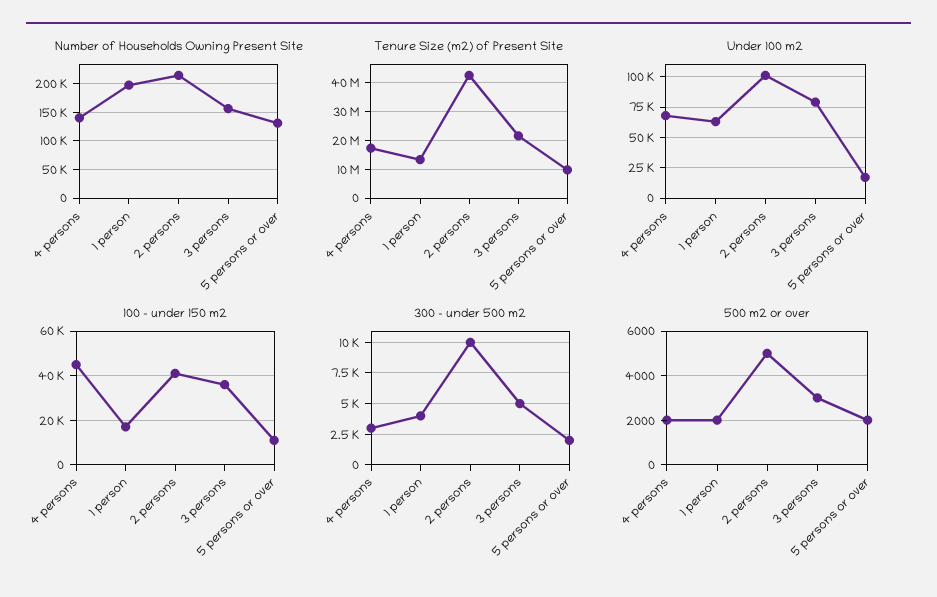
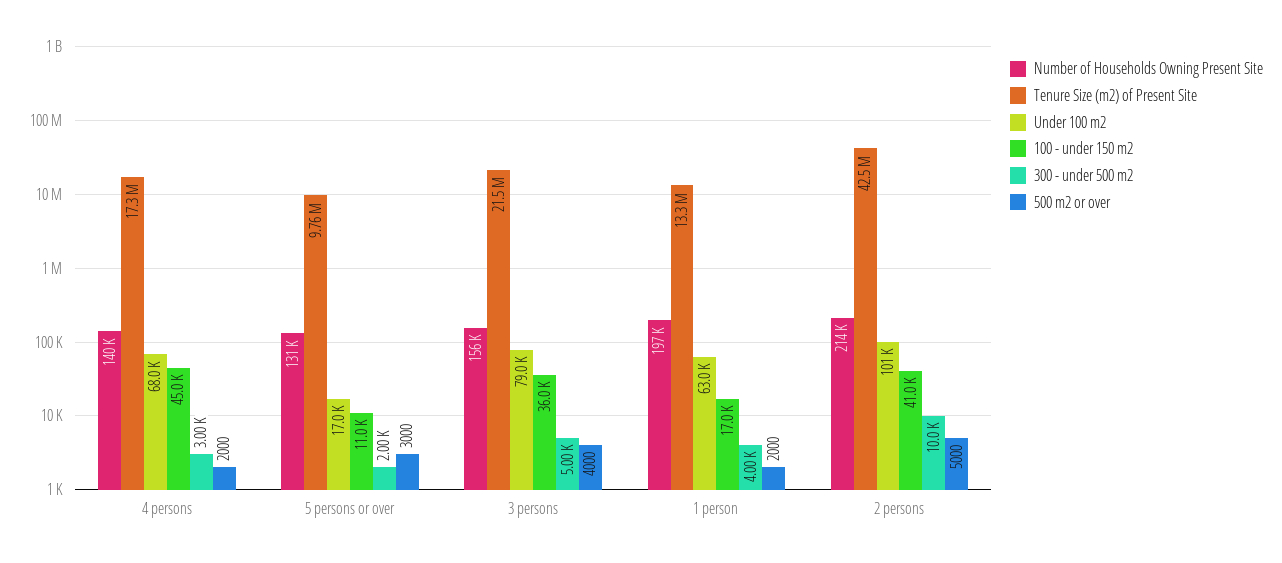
500 m2 or over, 3 persons: 3000 -> 4000
500 m2 or over, 5 persons or over: 2000 -> 3000

